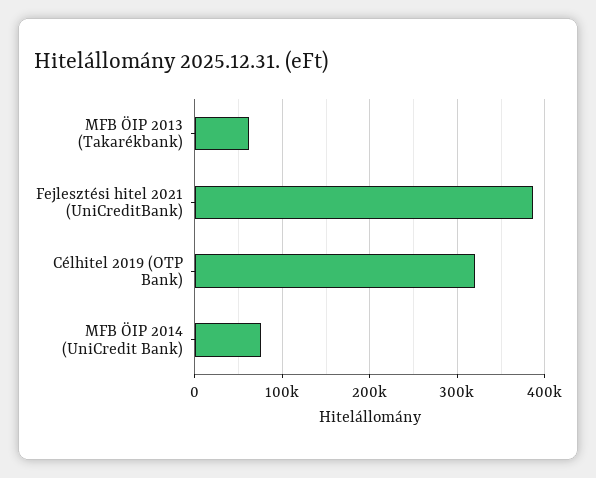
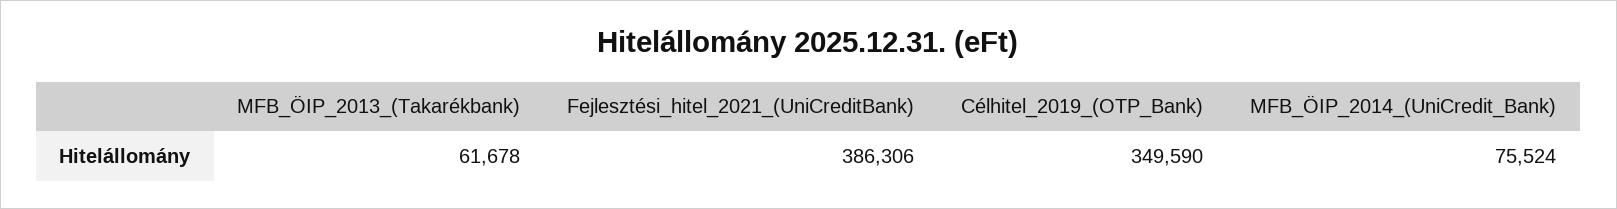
Célhitel 2019 (OTP Bank): 320000 -> 349590

